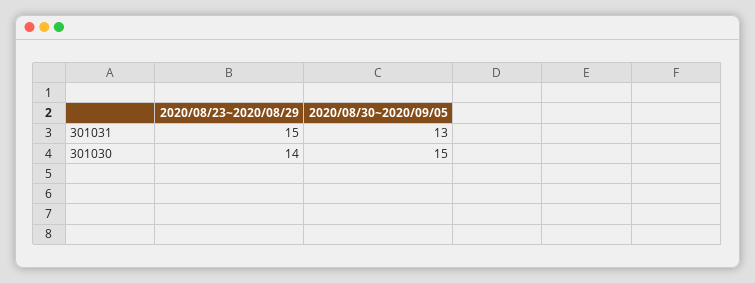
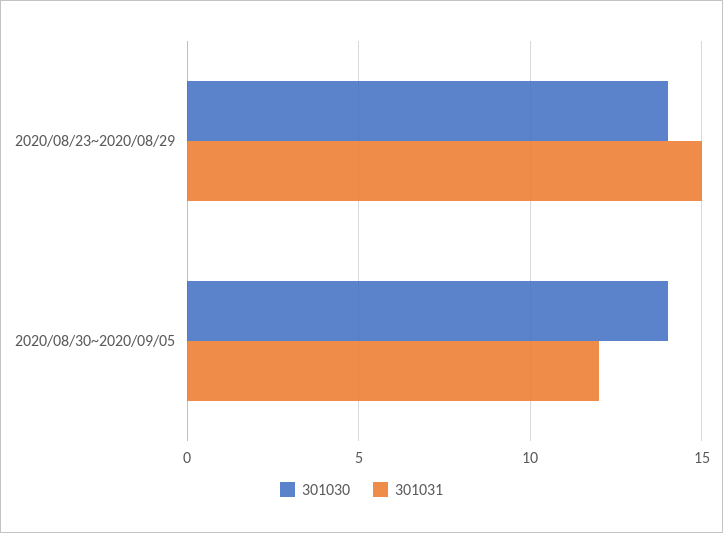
301031, 2020/08/30~2020/09/05: 13 -> 12
301030, 2020/08/30~2020/09/05: 15 -> 14

